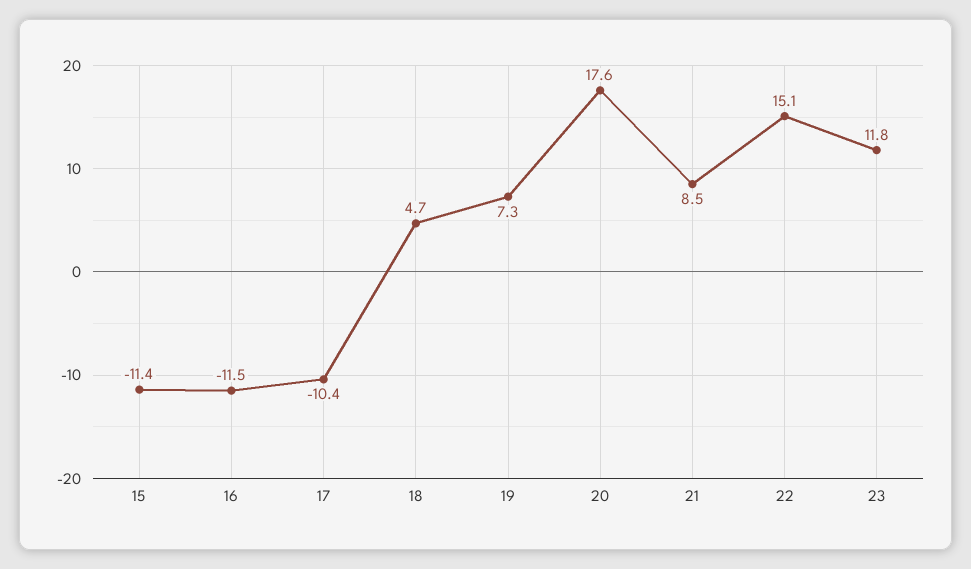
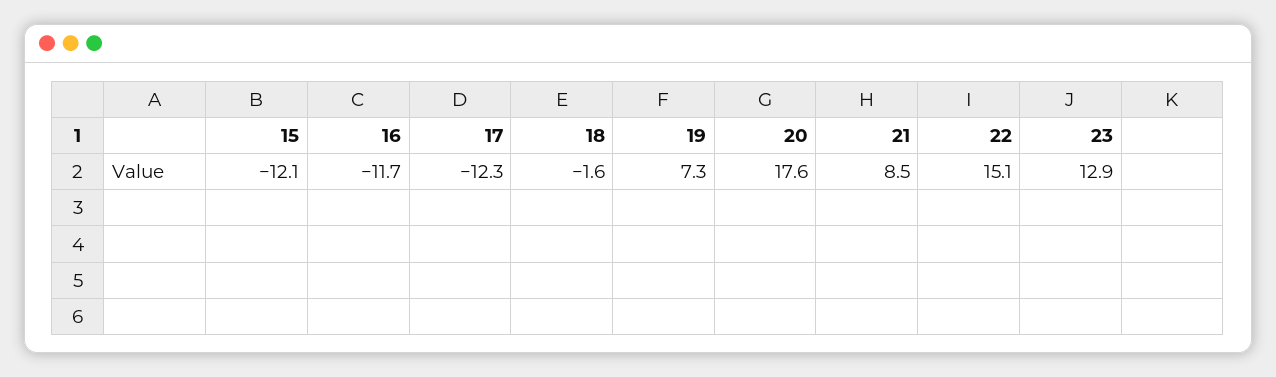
15: -11.4 -> -12.1
16: -11.5 -> -11.7
17: -10.4 -> -12.3
18: 4.7 -> -1.6
23: 11.8 -> 12.9

